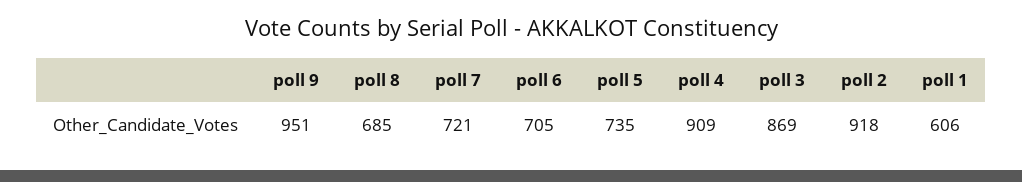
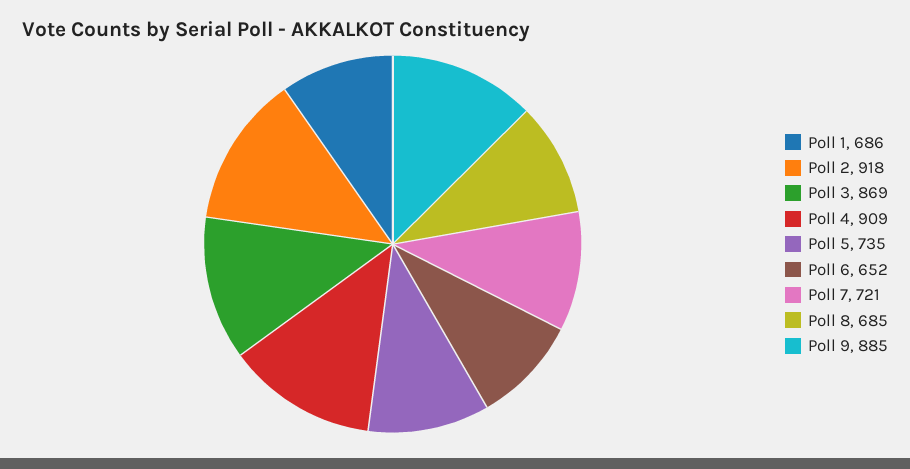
poll 9: 951 -> 885
poll 6: 705 -> 652
poll 1: 606 -> 686

